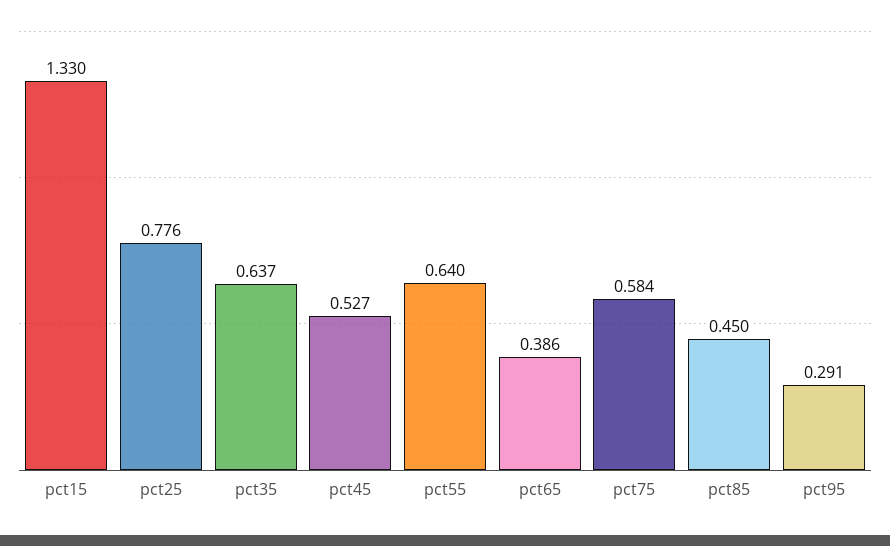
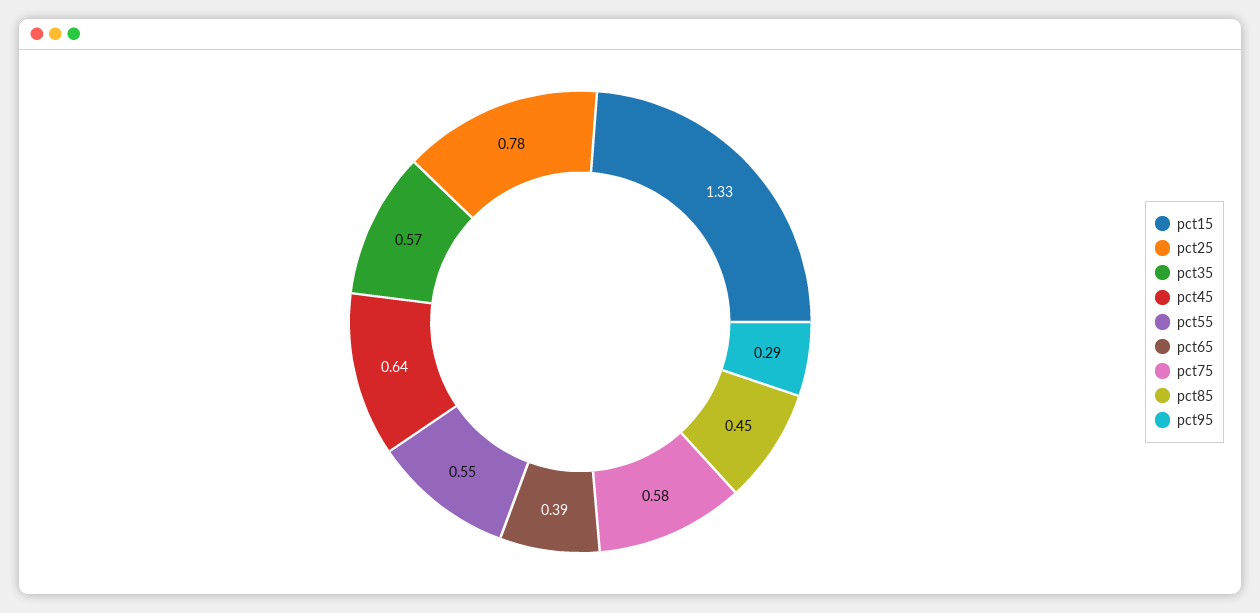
pct35: 0.637 -> 0.57
pct45: 0.527 -> 0.64
pct55: 0.64 -> 0.55

